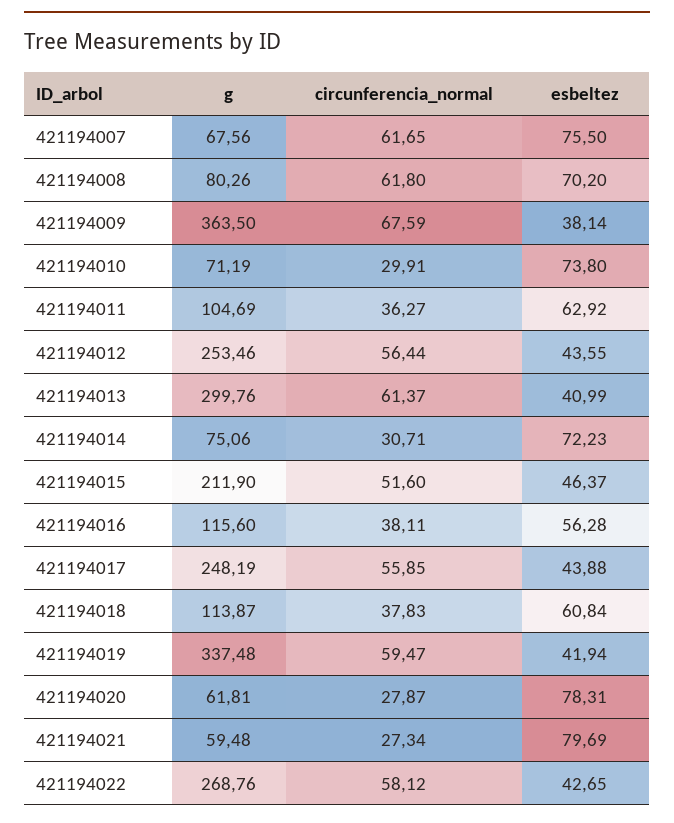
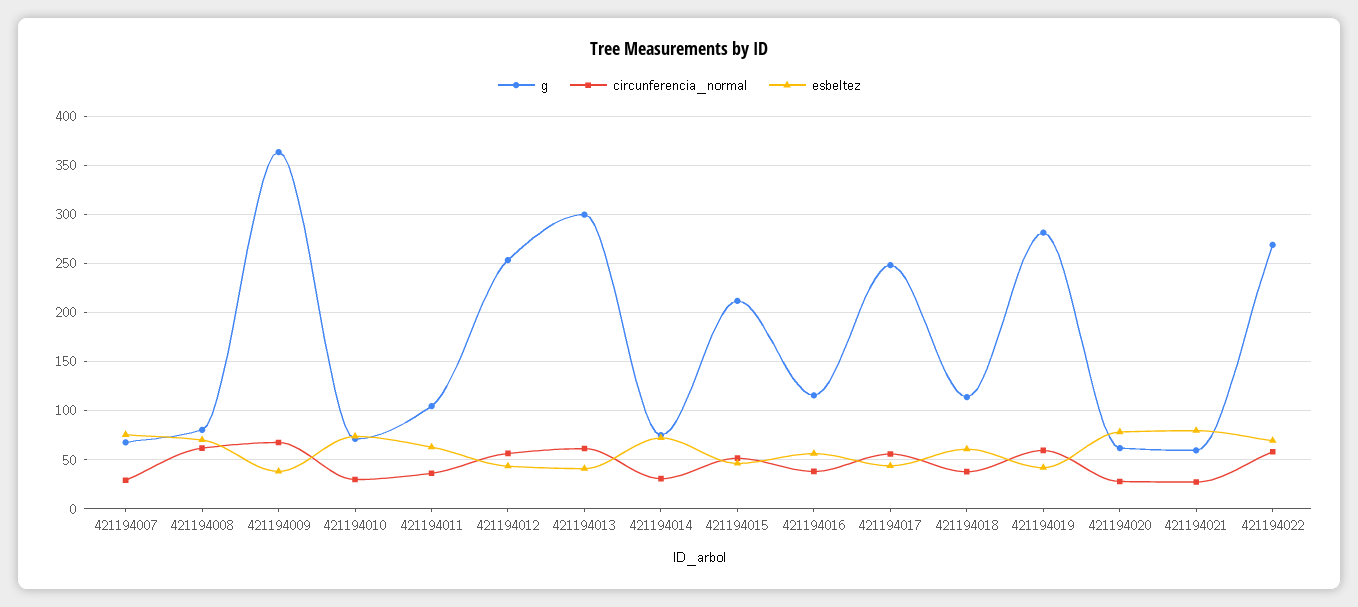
circunferencia_normal, 421194007: 61.65 -> 30
g, 421194019: 337.48 -> 280
esbeltez, 421194022: 42.65 -> 70

